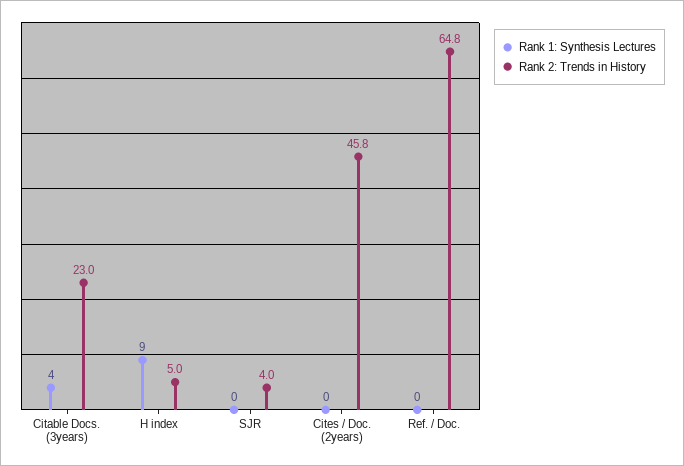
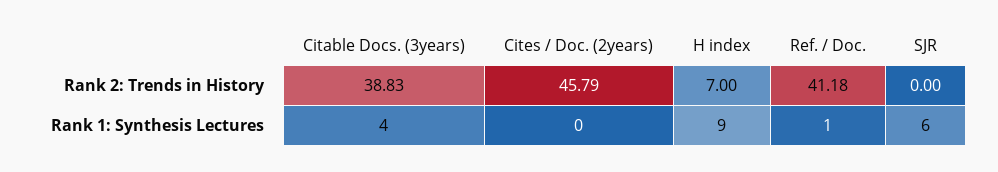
Rank 2: Trends in History, Citable Docs. (3years): 23 -> 38.83
Rank 2: Trends in History, H index: 5 -> 7
Rank 1: Synthesis Lectures, SJR: 0 -> 6
Rank 2: Trends in History, SJR: 4 -> 0
Rank 1: Synthesis Lectures, Ref. / Doc.: 0 -> 1
Rank 2: Trends in History, Ref. / Doc.: 64.8 -> 41.18

